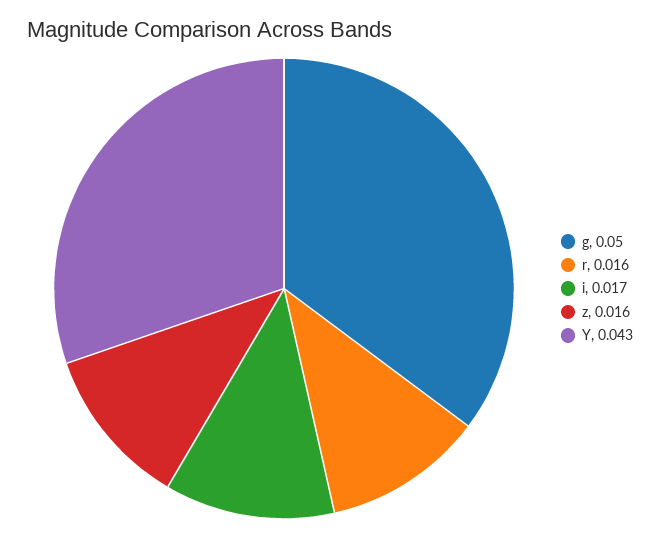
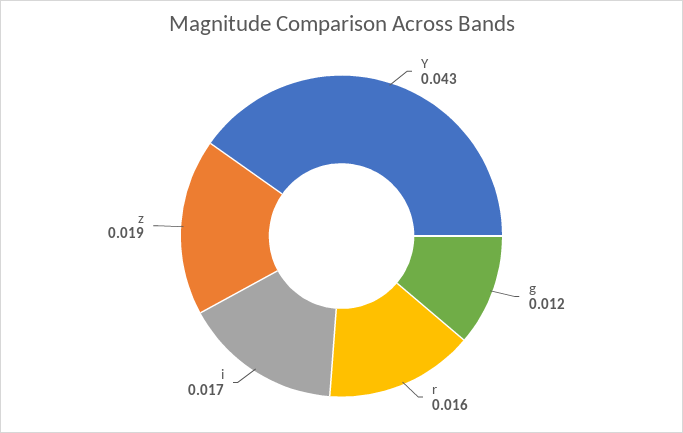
g: 0.05 -> 0.012
z: 0.016 -> 0.019

